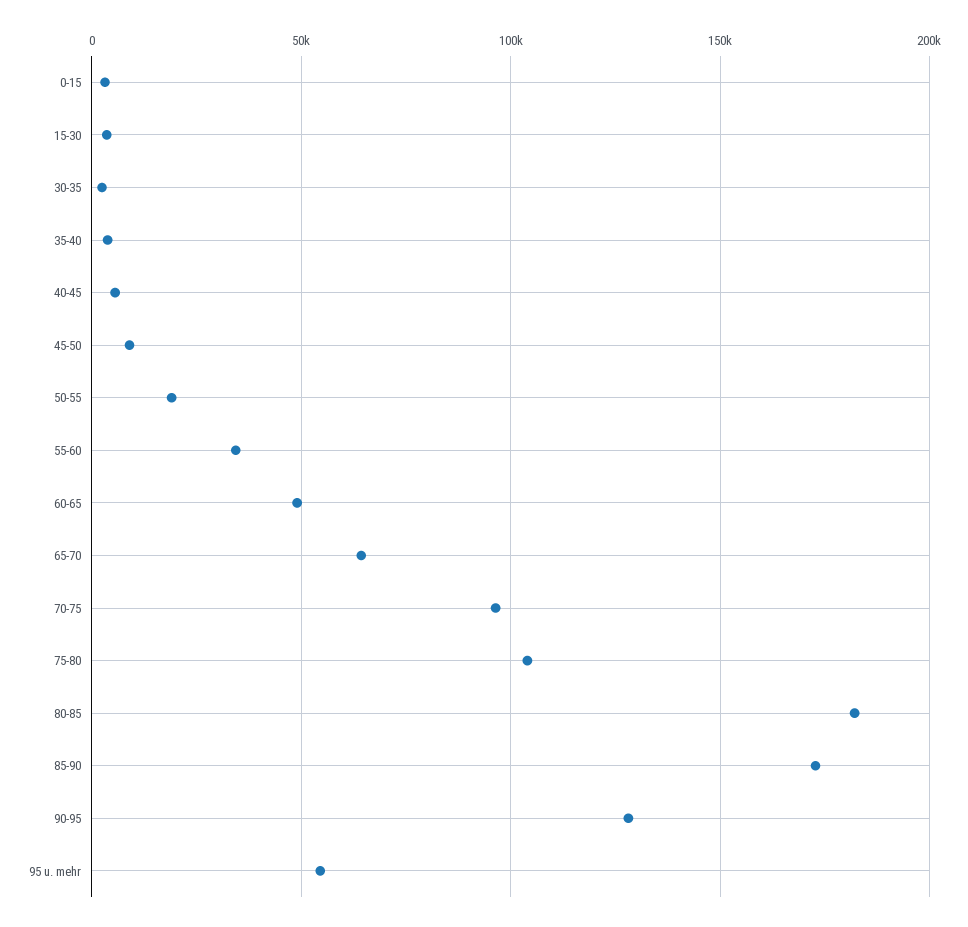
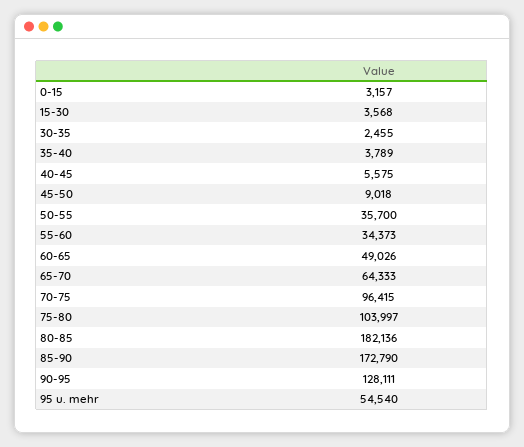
50-55: 20000 -> 35700

